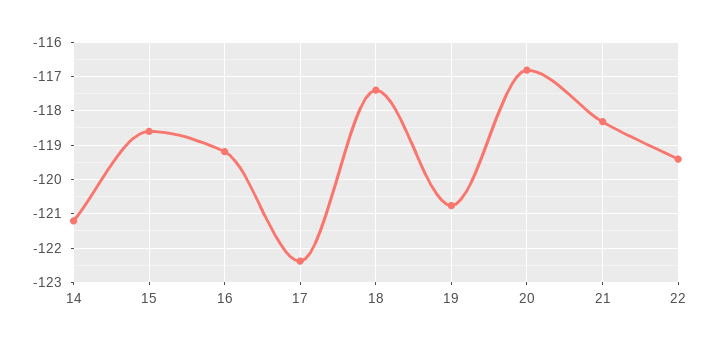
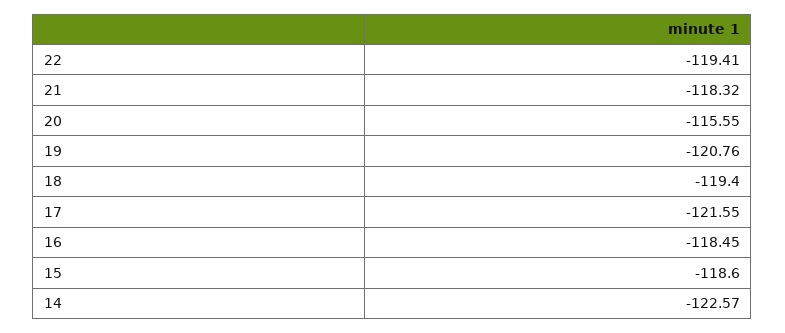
14: -121.2 -> -122.57
16: -119.2 -> -118.45
17: -122.4 -> -121.55
18: -117.4 -> -119.4
20: -116.8 -> -115.55

